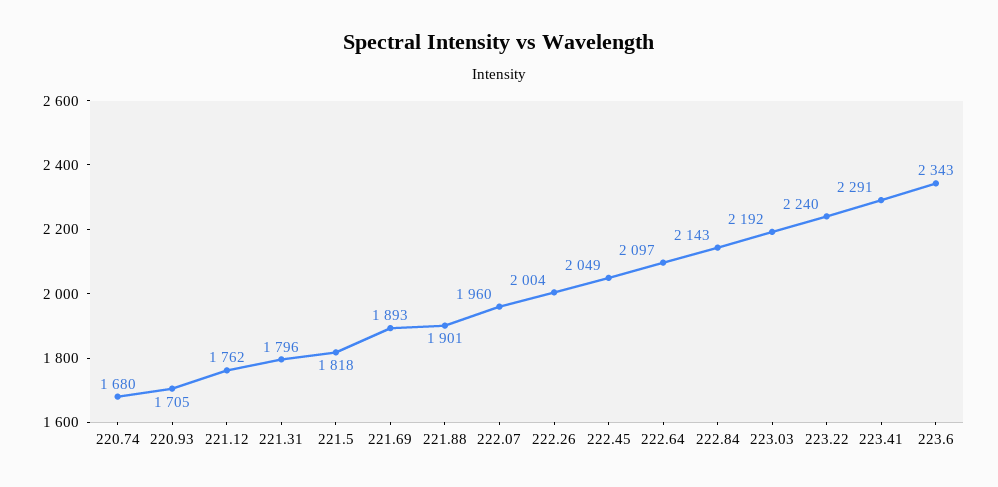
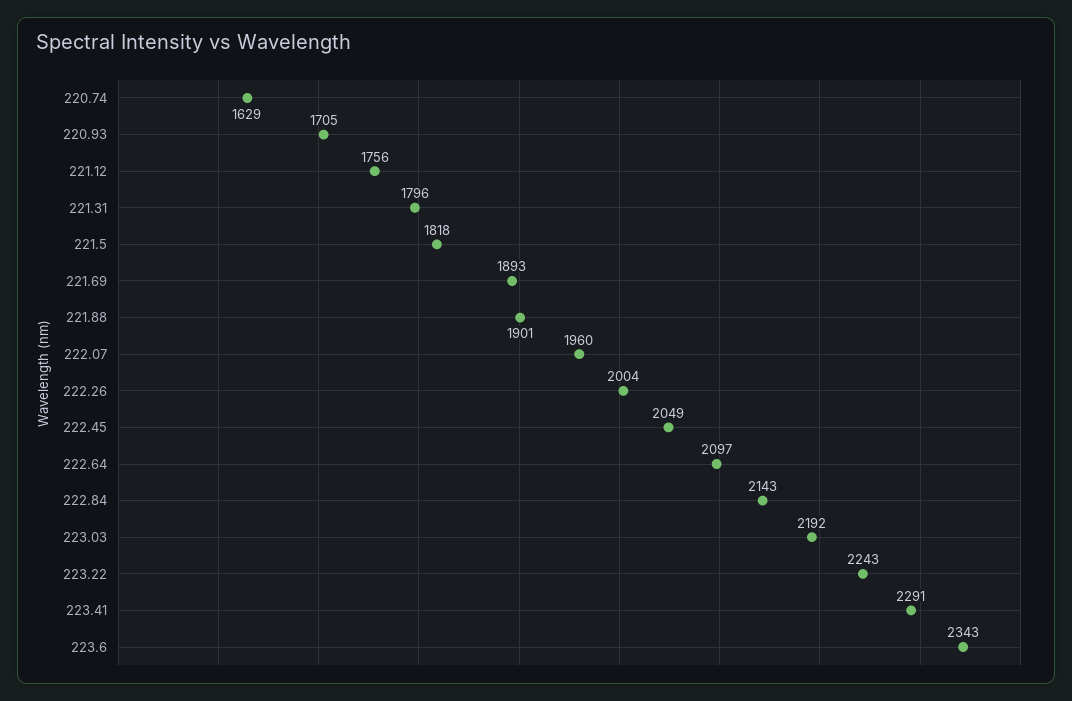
220.74: 1680 -> 1629
221.12: 1762 -> 1756
223.22: 2240 -> 2243

